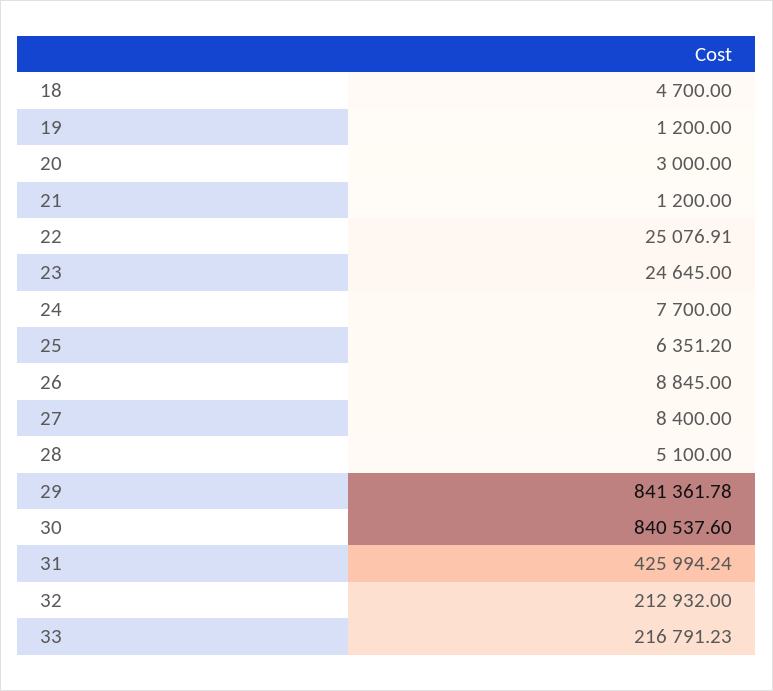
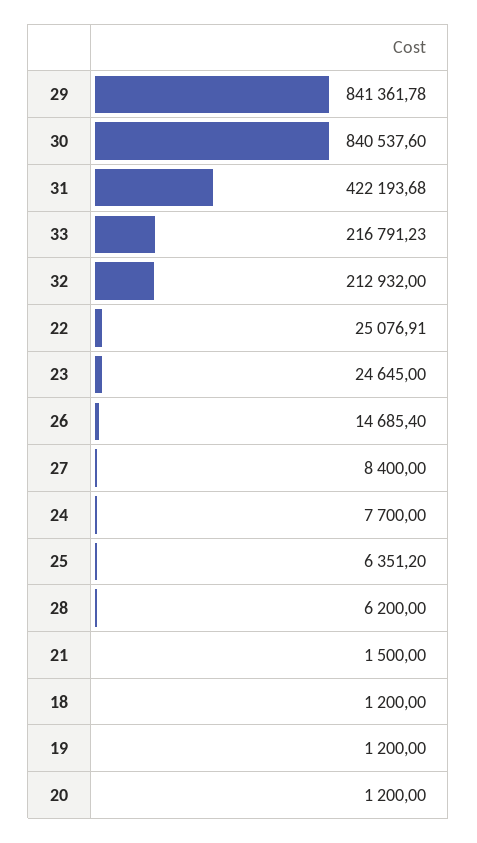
18: 4700 -> 1200
20: 3000 -> 1200
21: 1200 -> 1500
26: 8845 -> 14685.4
28: 5100 -> 6200
31: 425994.24 -> 422193.68

